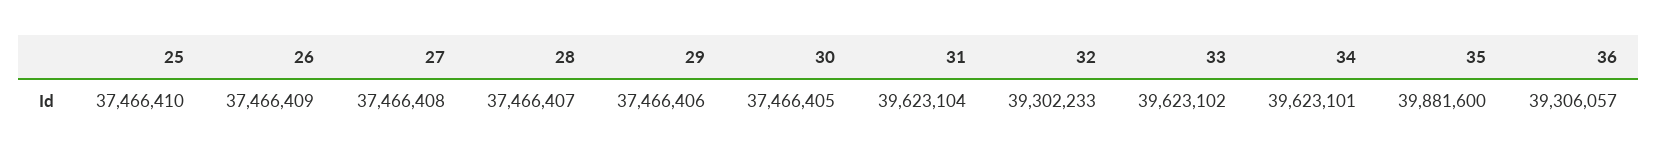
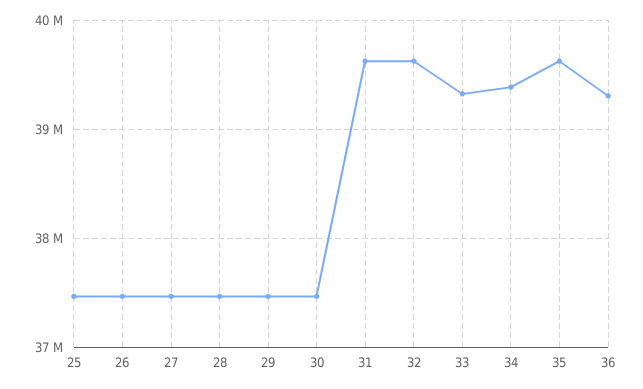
32: 39302233 -> 39600000
33: 39623102 -> 39300000
34: 39623101 -> 39400000
35: 39881600 -> 39600000

